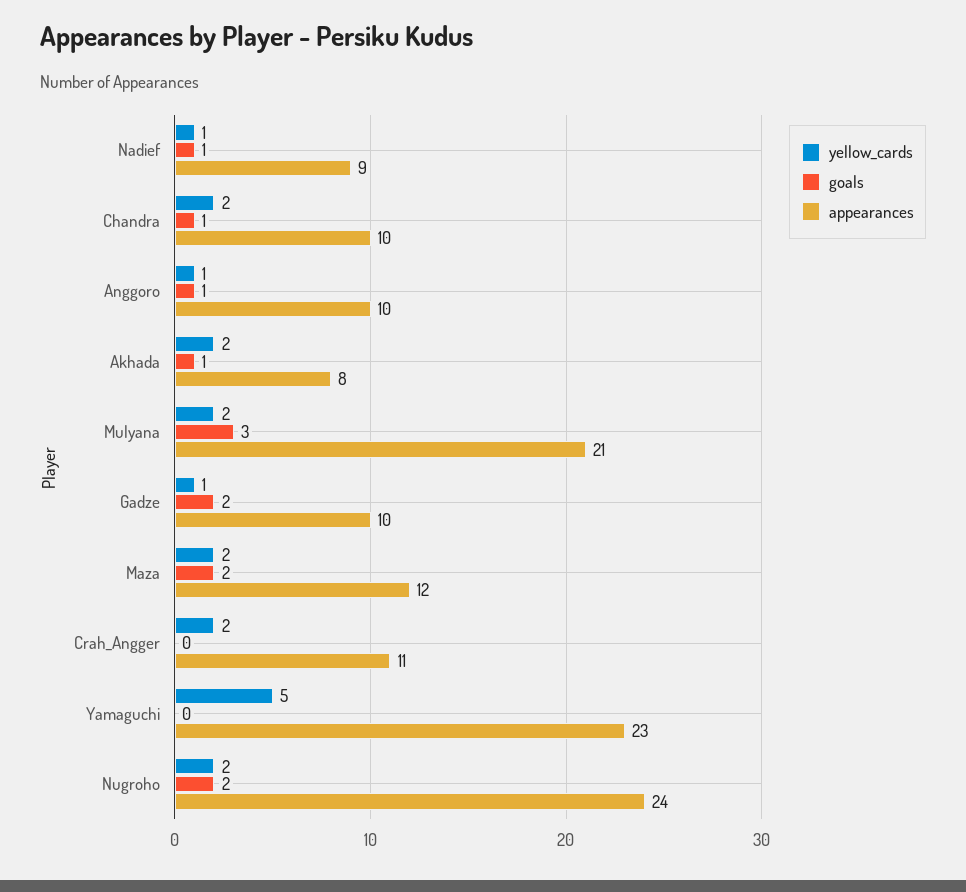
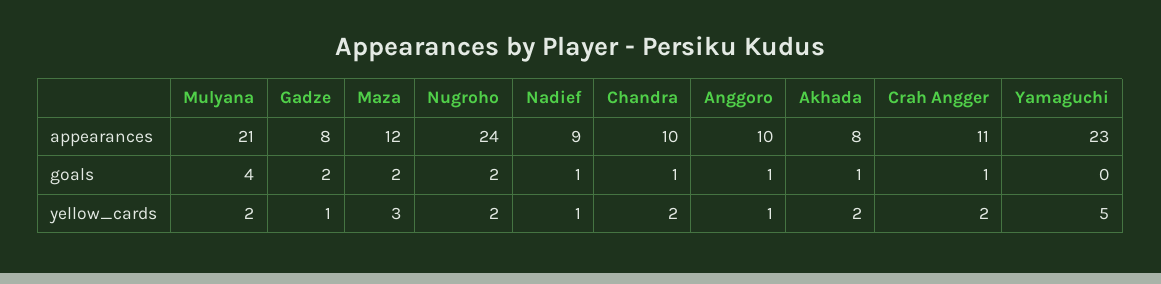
goals, Mulyana: 3 -> 4
appearances, Gadze: 10 -> 8
yellow_cards, Maza: 2 -> 3
goals, Crah_Angger: 0 -> 1

